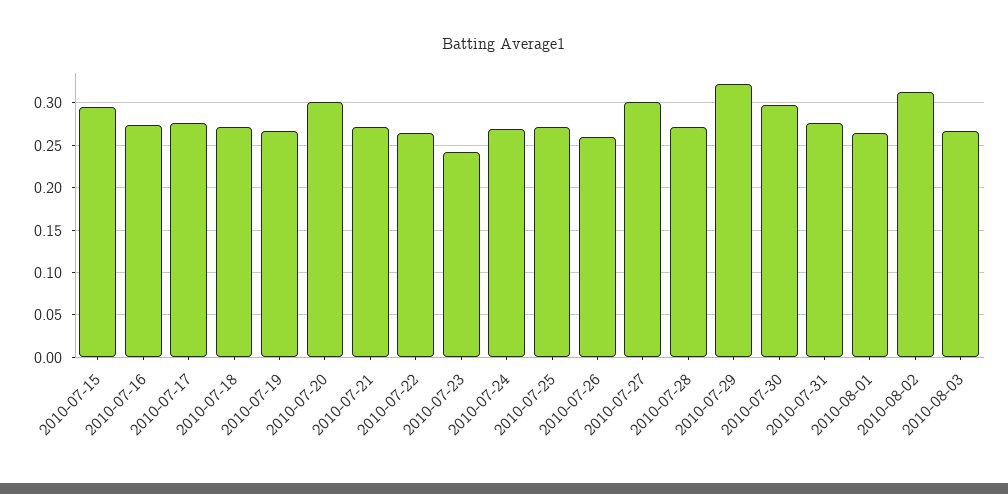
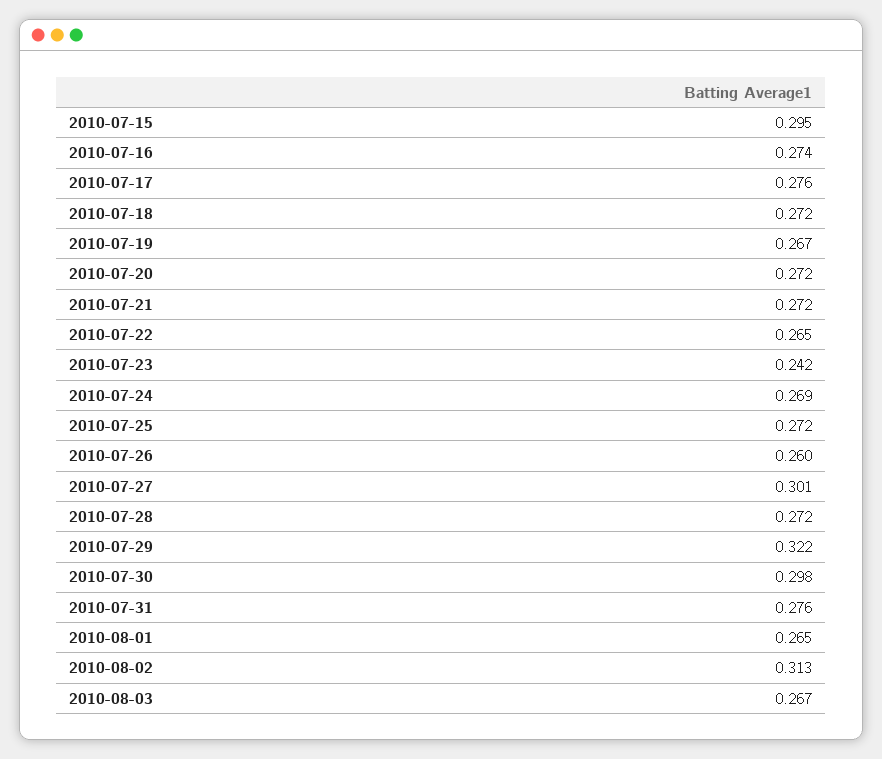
2010-07-20: 0.3 -> 0.272

